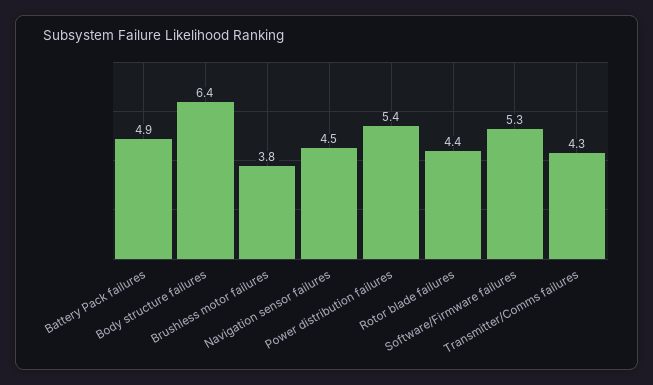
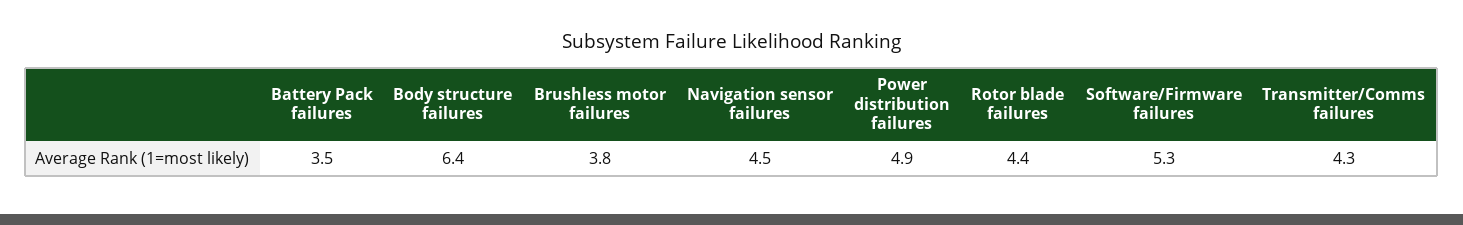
Battery Pack failures: 4.9 -> 3.5
Power distribution failures: 5.4 -> 4.9

